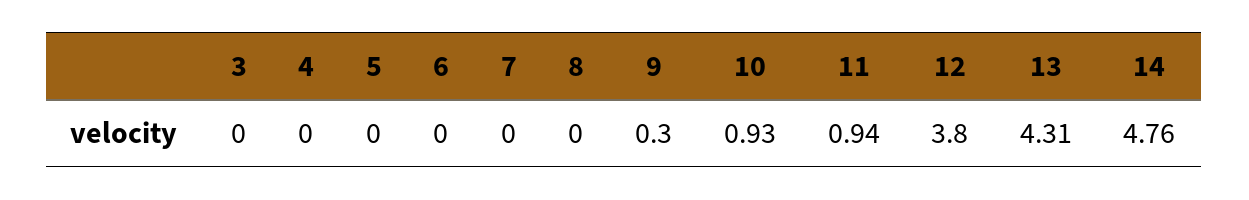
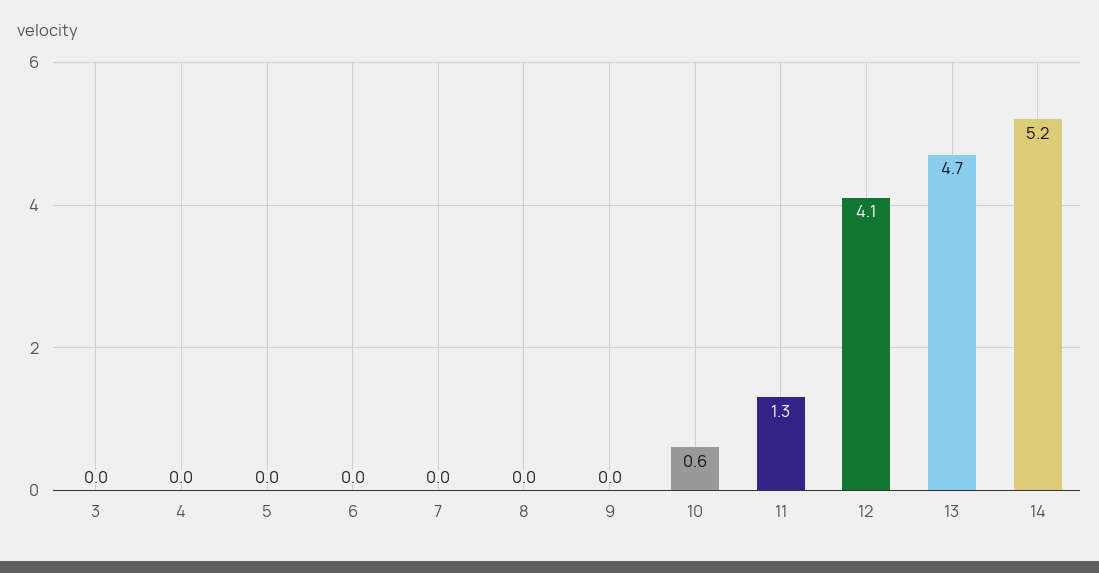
9: 0.3 -> 0
10: 0.93 -> 0.6
11: 0.94 -> 1.3
12: 3.8 -> 4.1
13: 4.31 -> 4.7
14: 4.76 -> 5.2

